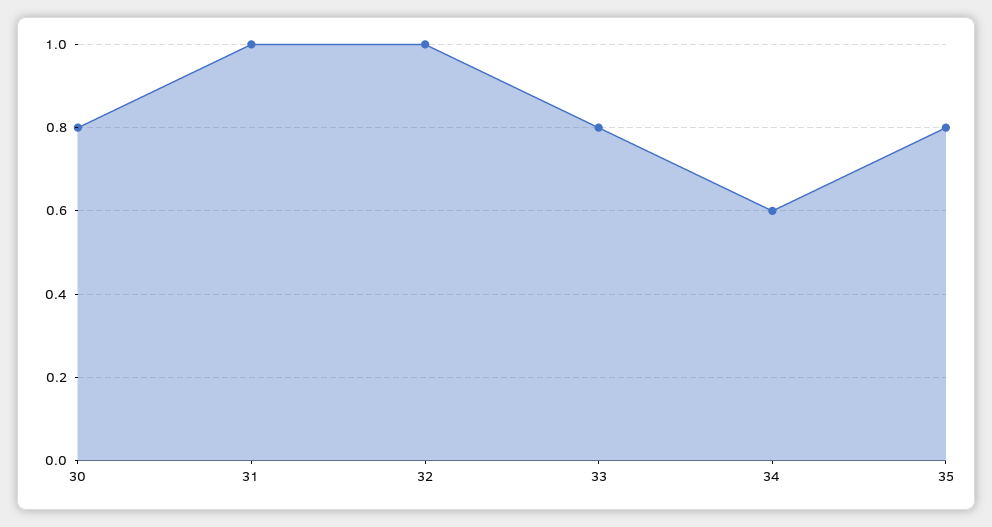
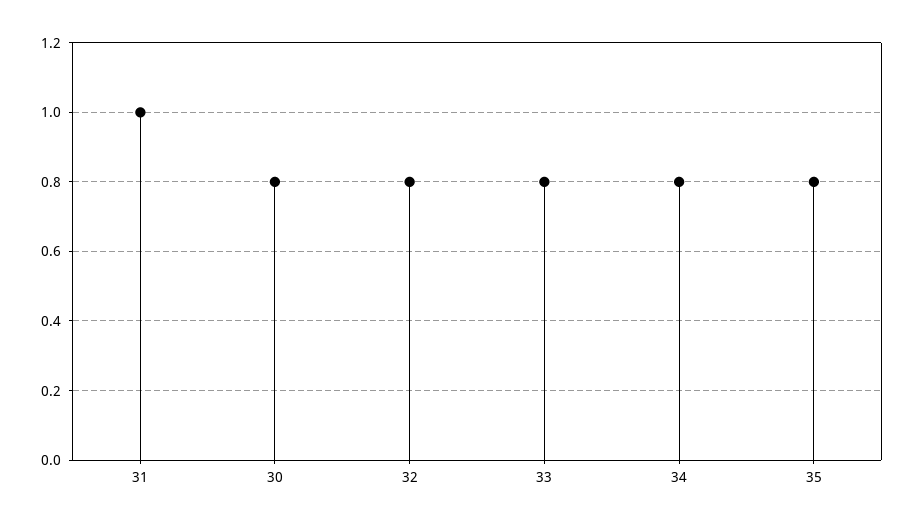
32: 1 -> 0.8
34: 0.6 -> 0.8

